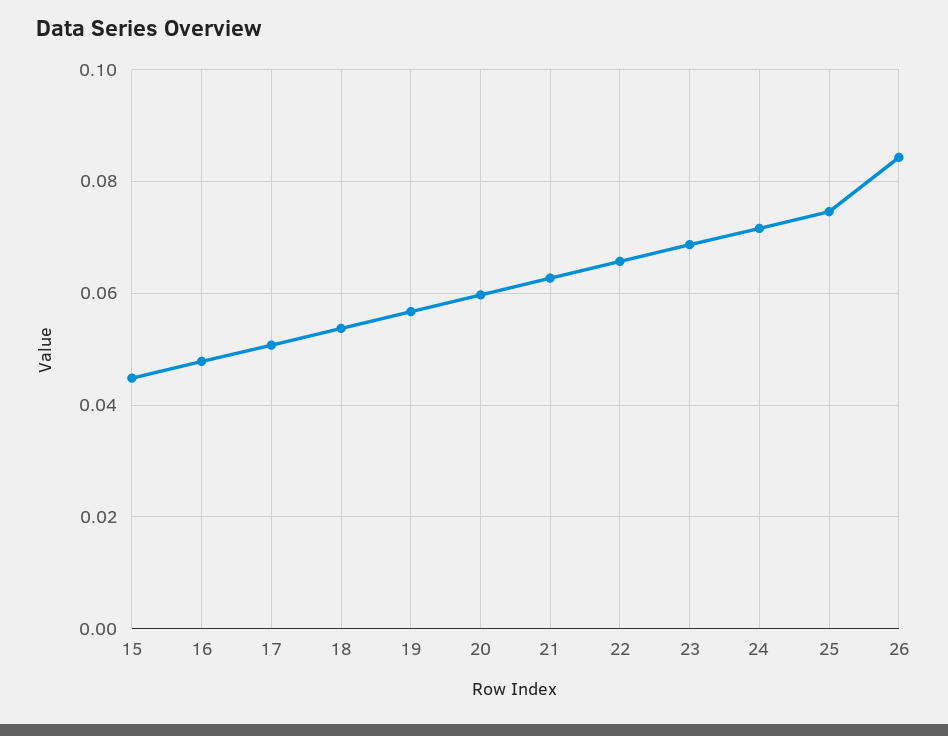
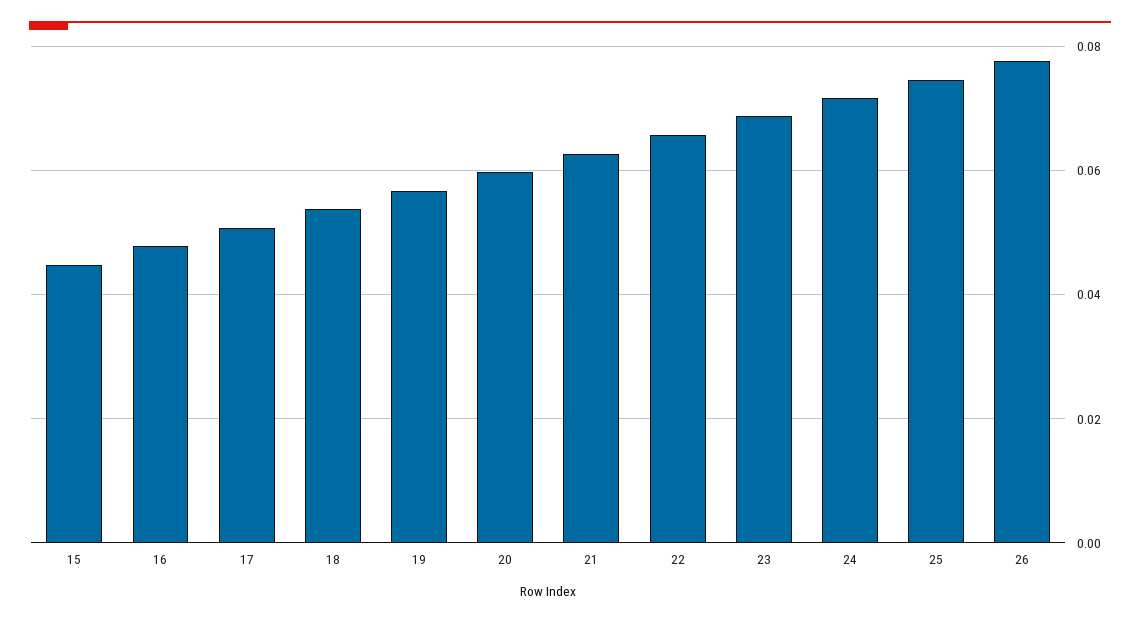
26: 0.084 -> 0.078

